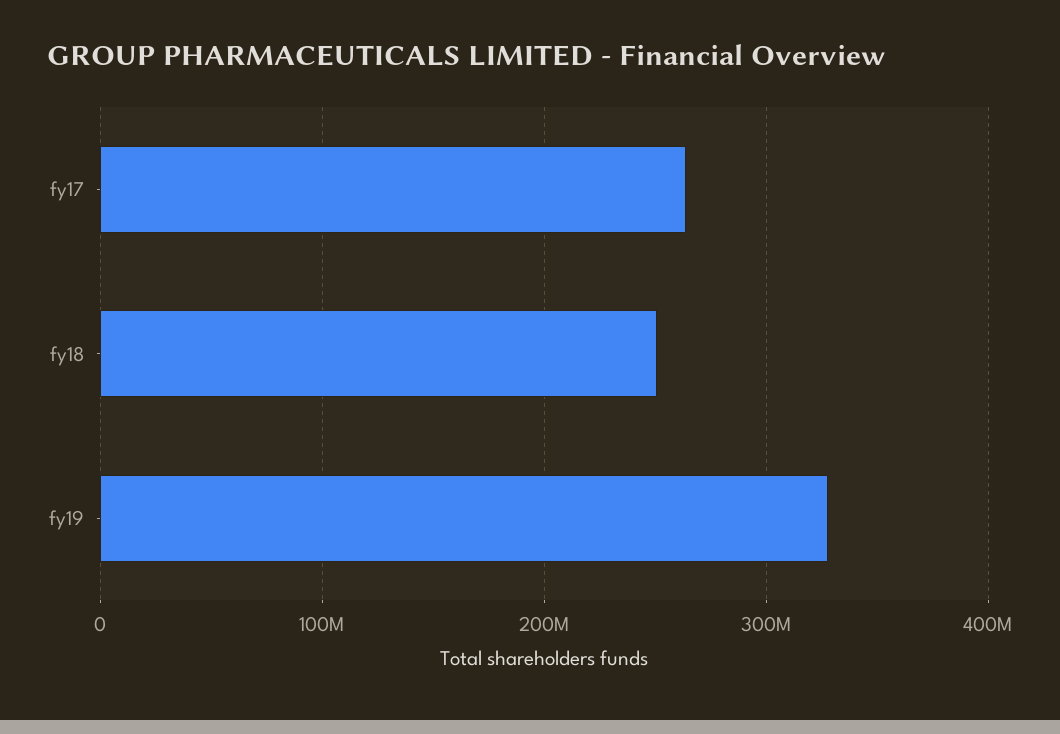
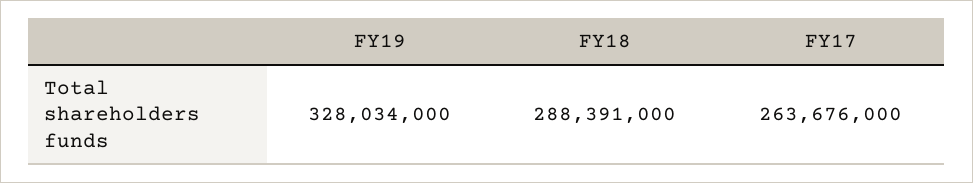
fy18: 250000000 -> 288391000

